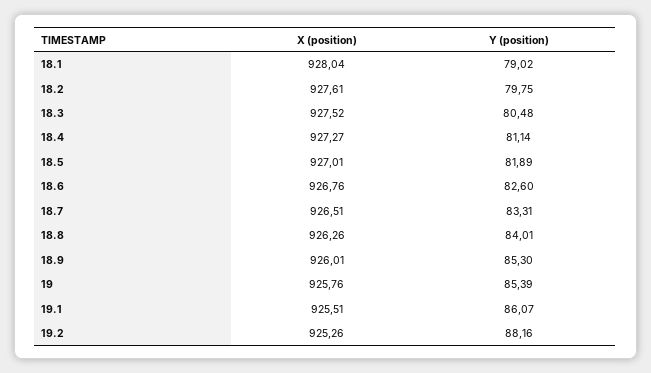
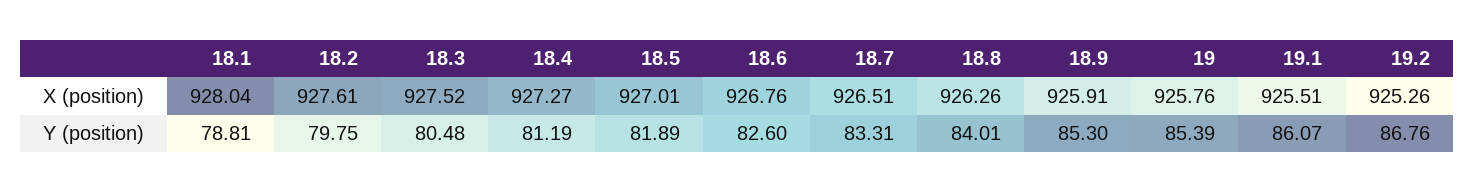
Y (position), 18.1: 79.02 -> 78.81
Y (position), 18.4: 81.14 -> 81.19
X (position), 18.9: 926.01 -> 925.91
Y (position), 19.2: 88.16 -> 86.76

